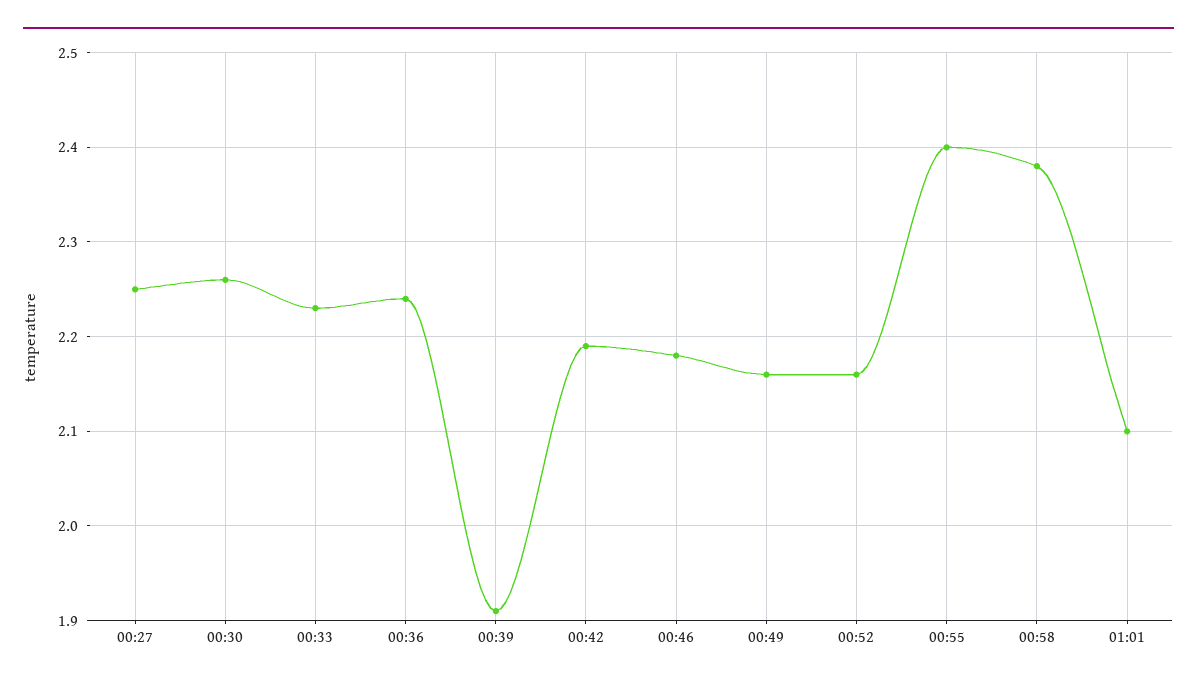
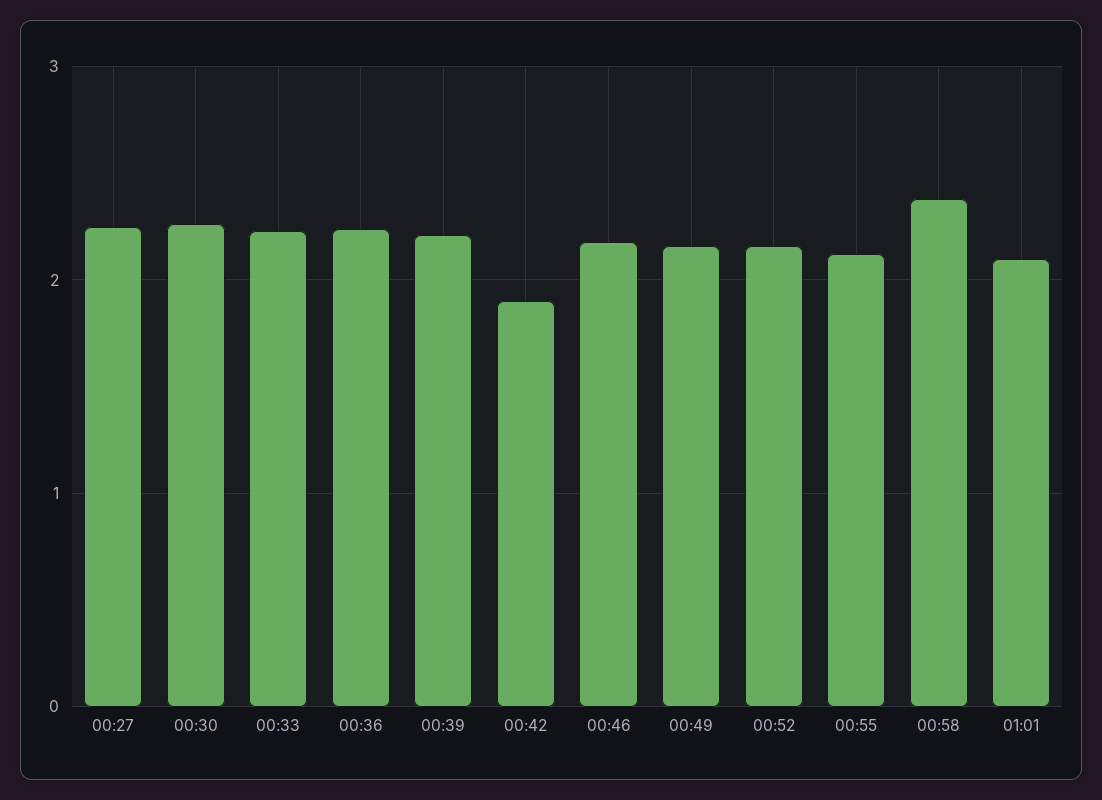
00:39: 1.91 -> 2.2
00:42: 2.19 -> 1.9
00:55: 2.4 -> 2.1

